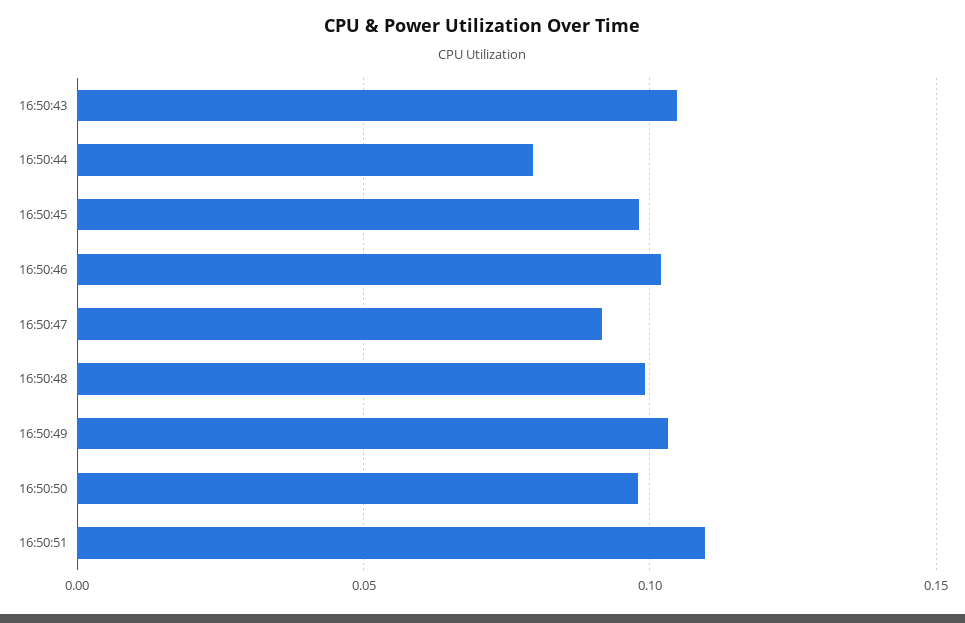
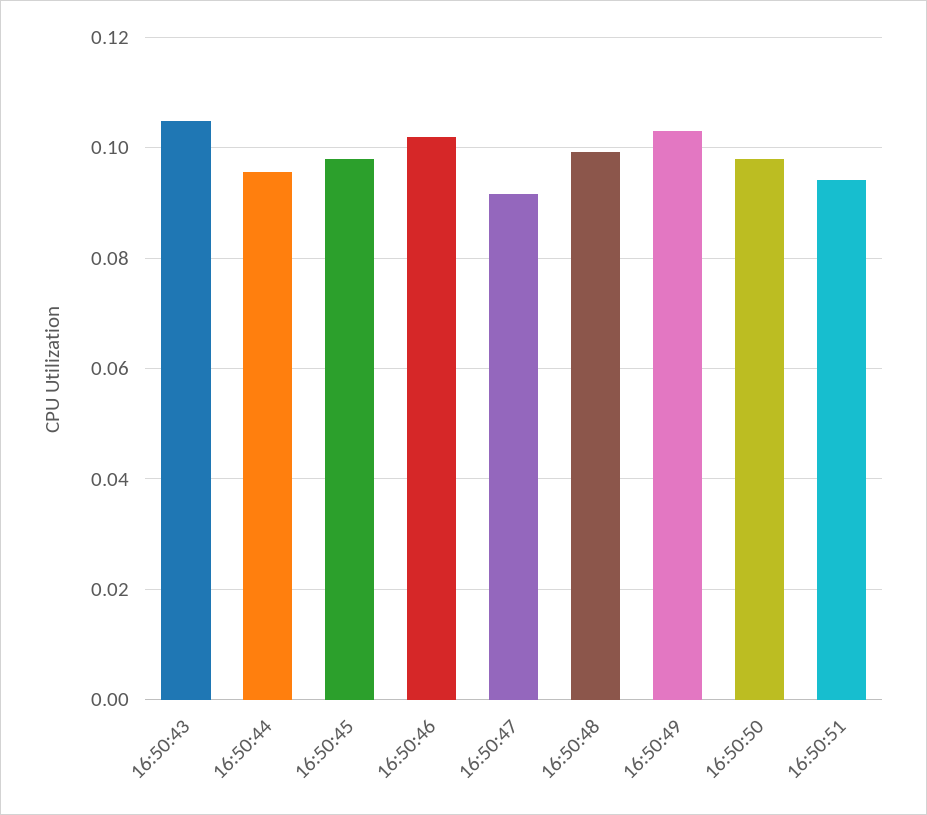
16:50:44: 0.08 -> 0.096
16:50:51: 0.11 -> 0.094

